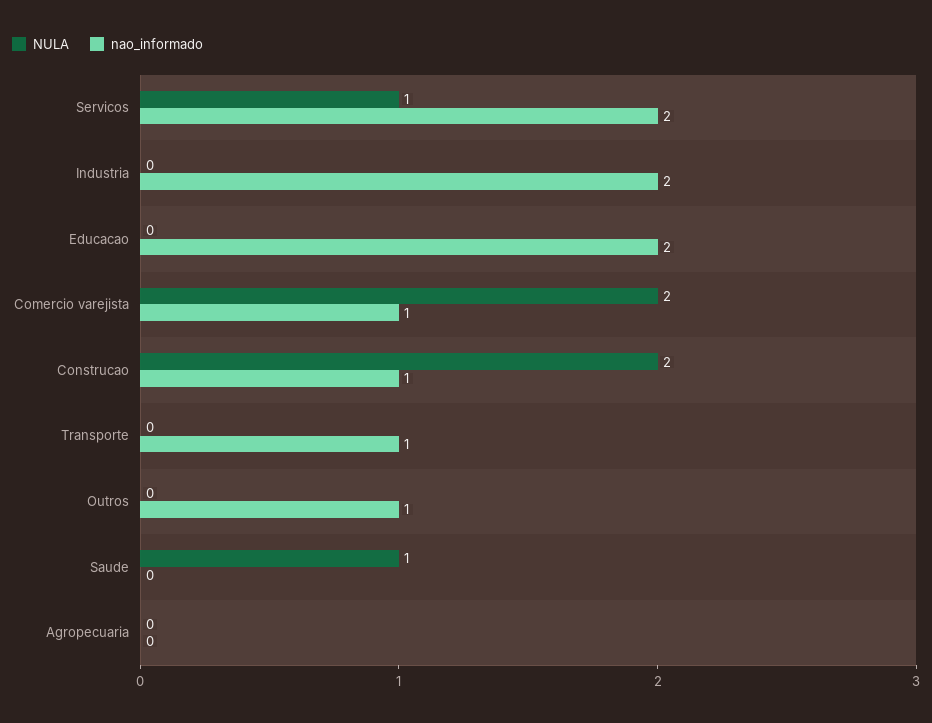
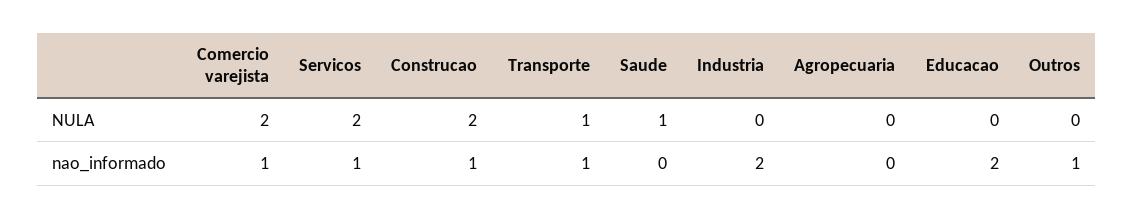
NULA, Servicos: 1 -> 2
nao_informado, Servicos: 2 -> 1
NULA, Transporte: 0 -> 1

